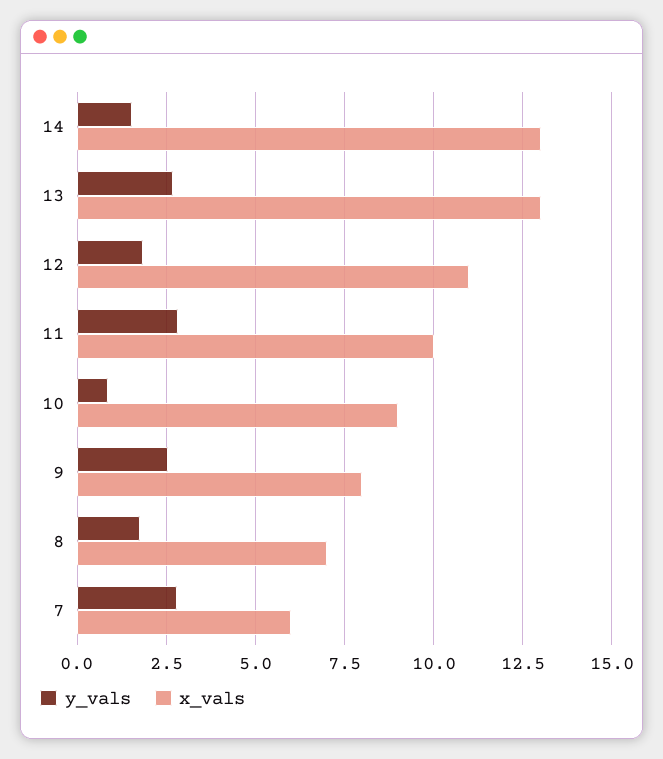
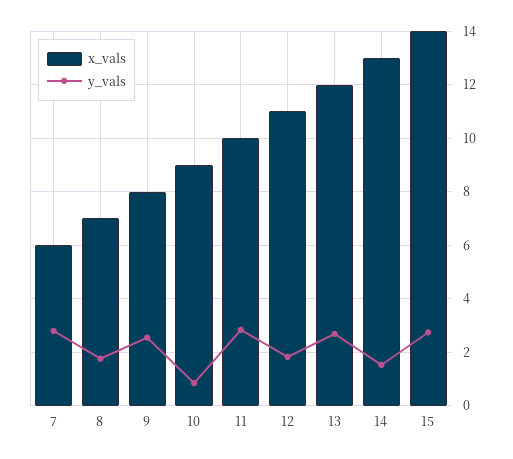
x_vals, 13: 13 -> 12
x_vals, 15: none -> 14
y_vals, 15: none -> 2.75

